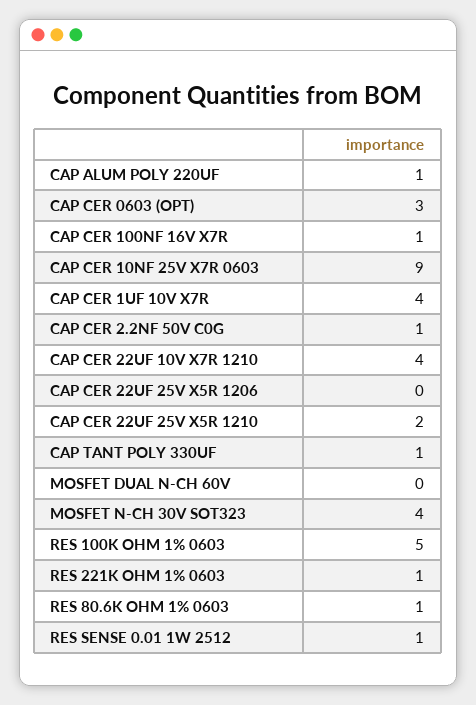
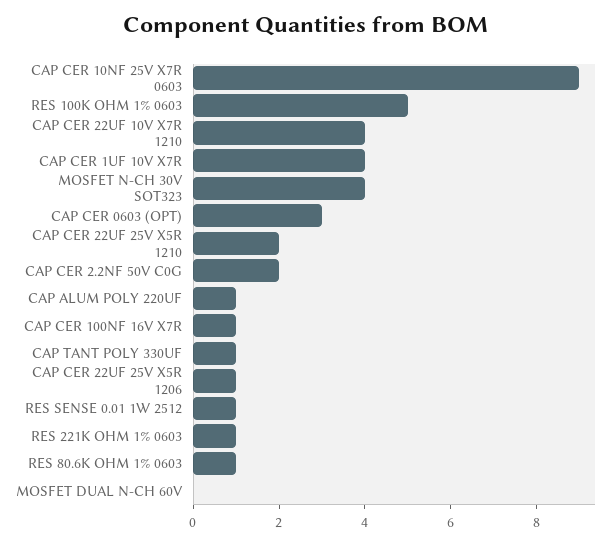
CAP CER 2.2NF 50V C0G: 1 -> 2
CAP CER 22UF 25V X5R 1206: 0 -> 1

